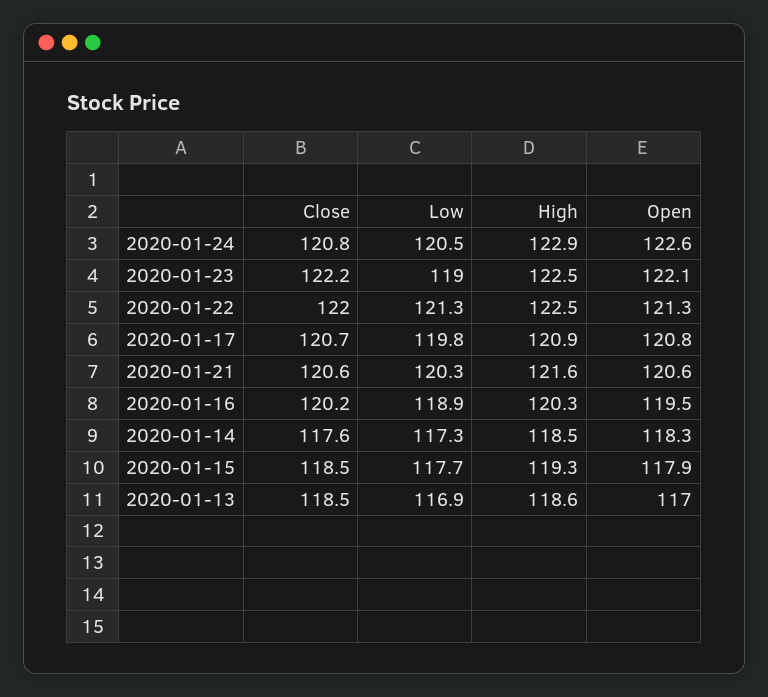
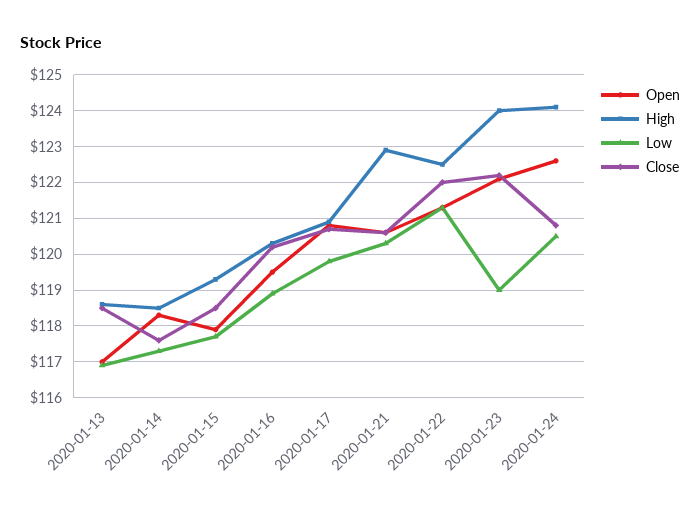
High, 2020-01-24: 122.9 -> 124
High, 2020-01-23: 122.5 -> 124
High, 2020-01-21: 121.6 -> 123

